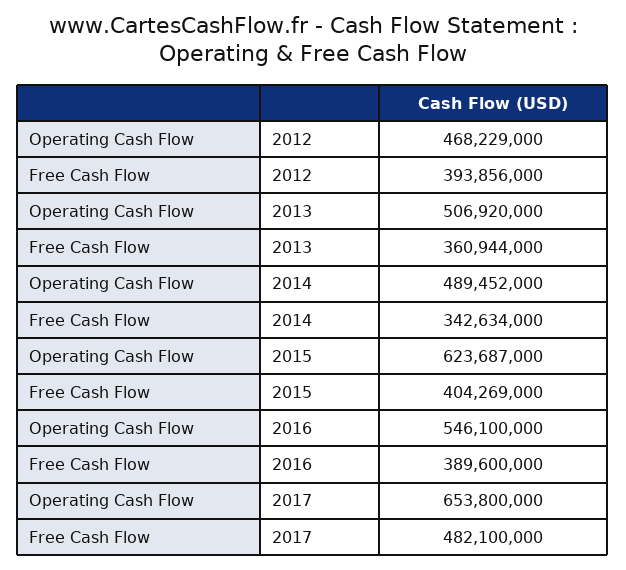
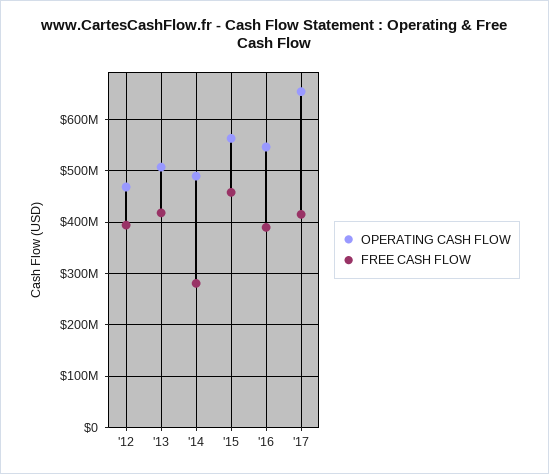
Free Cash Flow, 2013: 360944000 -> 420000000
Free Cash Flow, 2014: 342634000 -> 280000000
Operating Cash Flow, 2015: 623687000 -> 560000000
Free Cash Flow, 2015: 404269000 -> 460000000
Free Cash Flow, 2017: 482100000 -> 420000000

